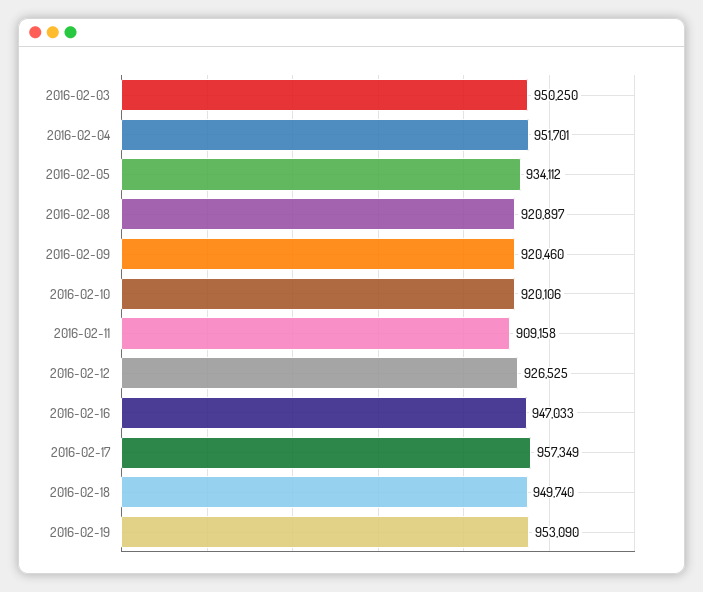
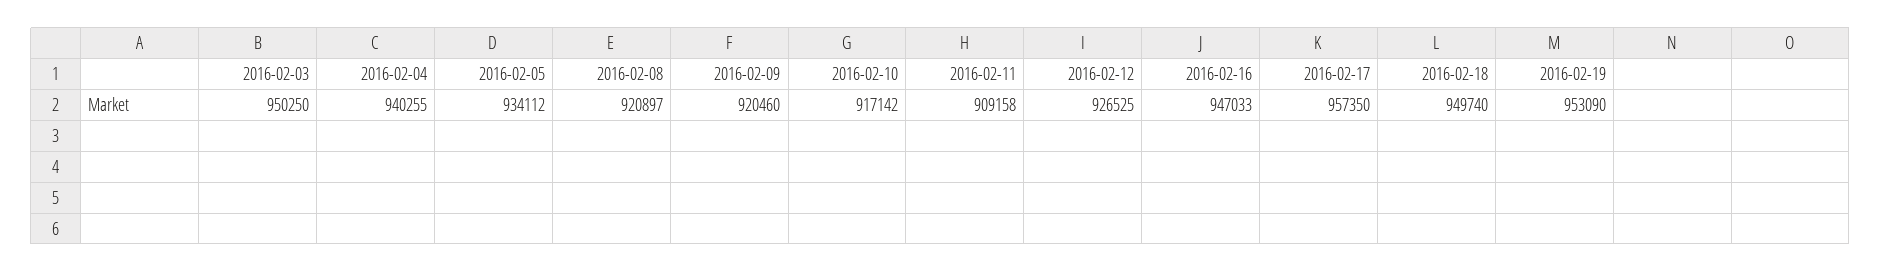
2016-02-04: 951701 -> 940255
2016-02-10: 920106 -> 917142
2016-02-17: 957349 -> 957350

